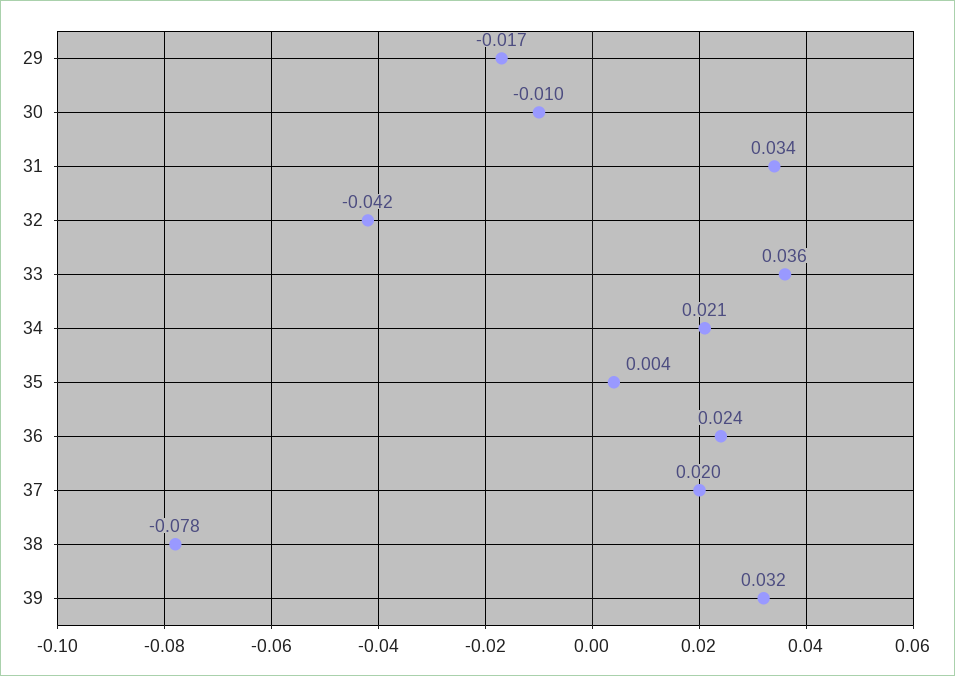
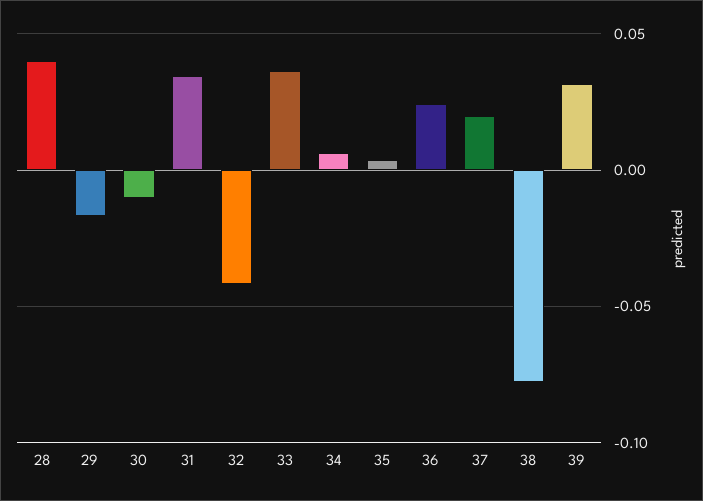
34: 0.021 -> 0.005
28: none -> 0.04

